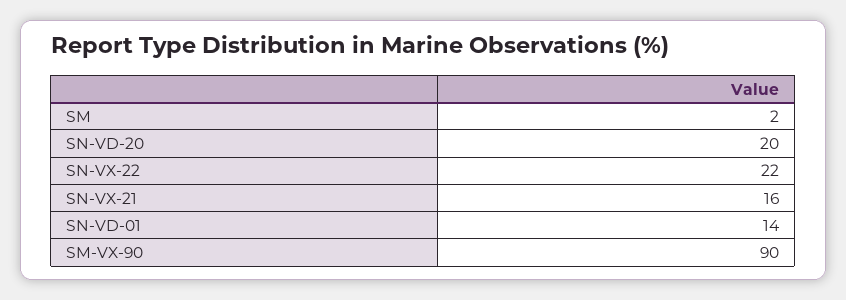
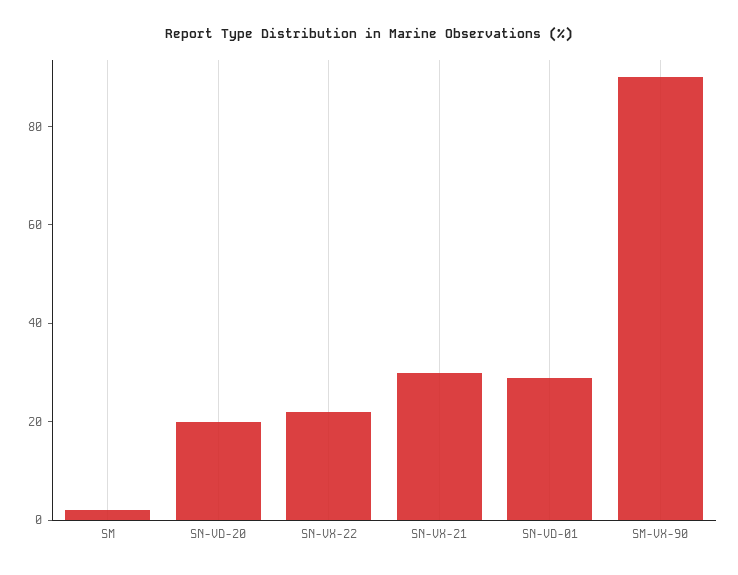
SN-VX-21: 16 -> 30
SN-VD-01: 14 -> 30

